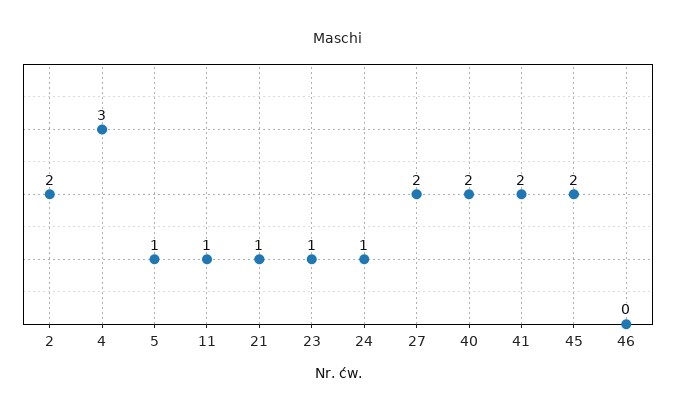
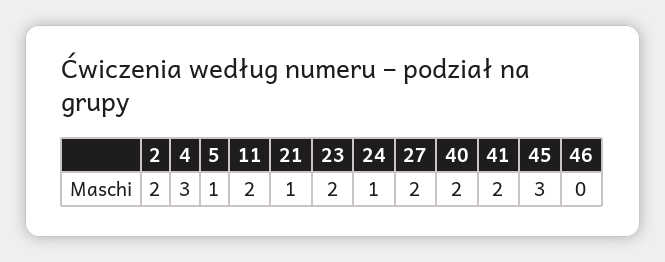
11: 1 -> 2
23: 1 -> 2
45: 2 -> 3

